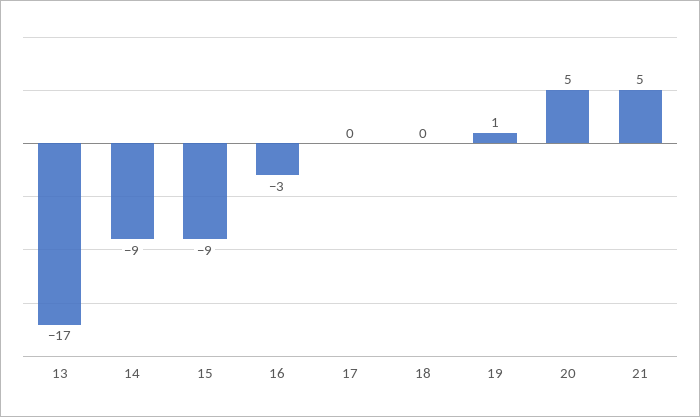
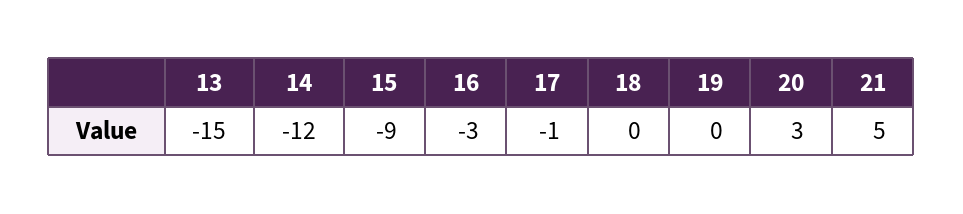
13: -17 -> -15
14: -9 -> -12
17: 0 -> -1
19: 1 -> 0
20: 5 -> 3

